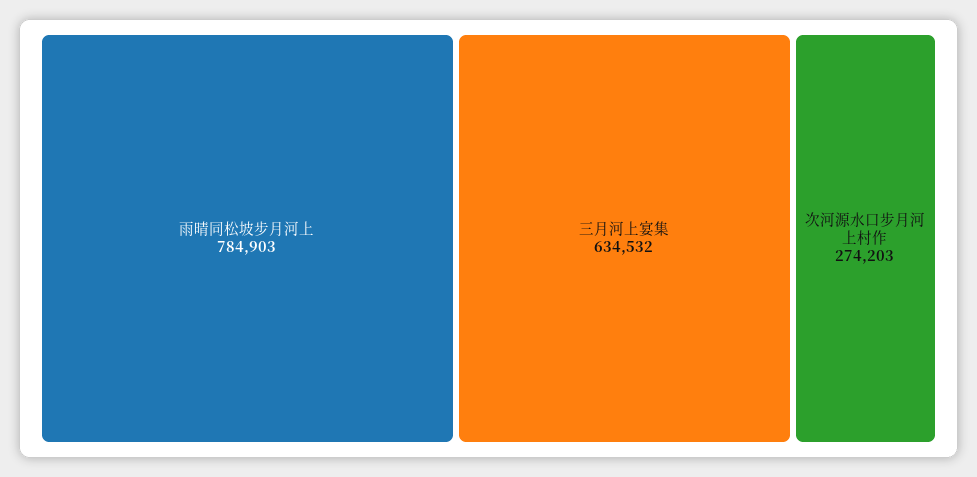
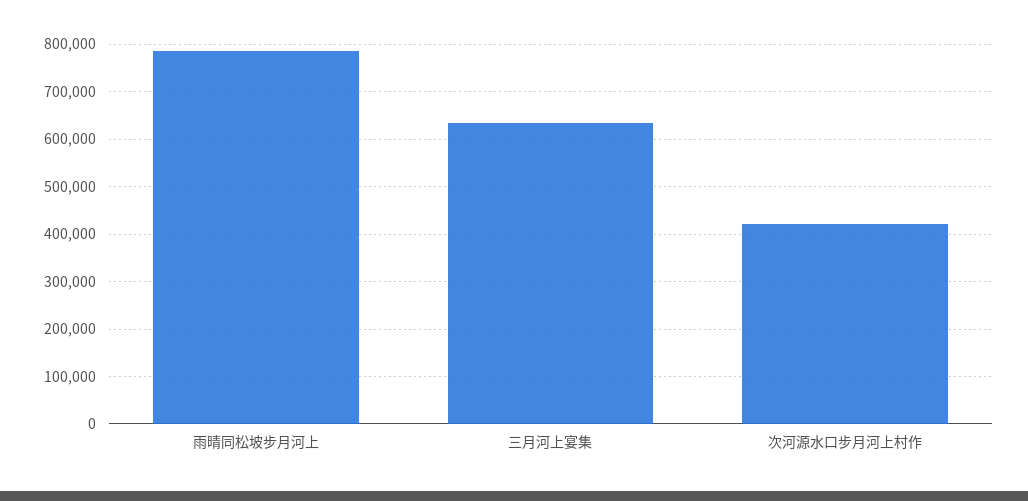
次河源水口步月河上村作: 274203 -> 420000

